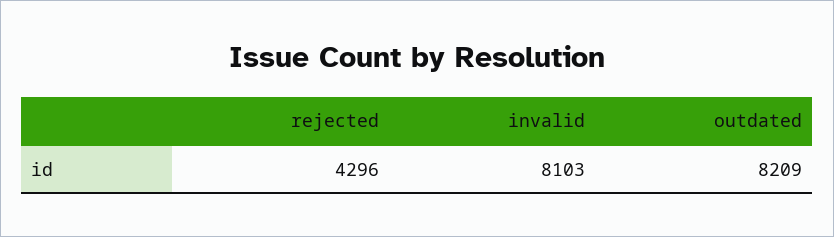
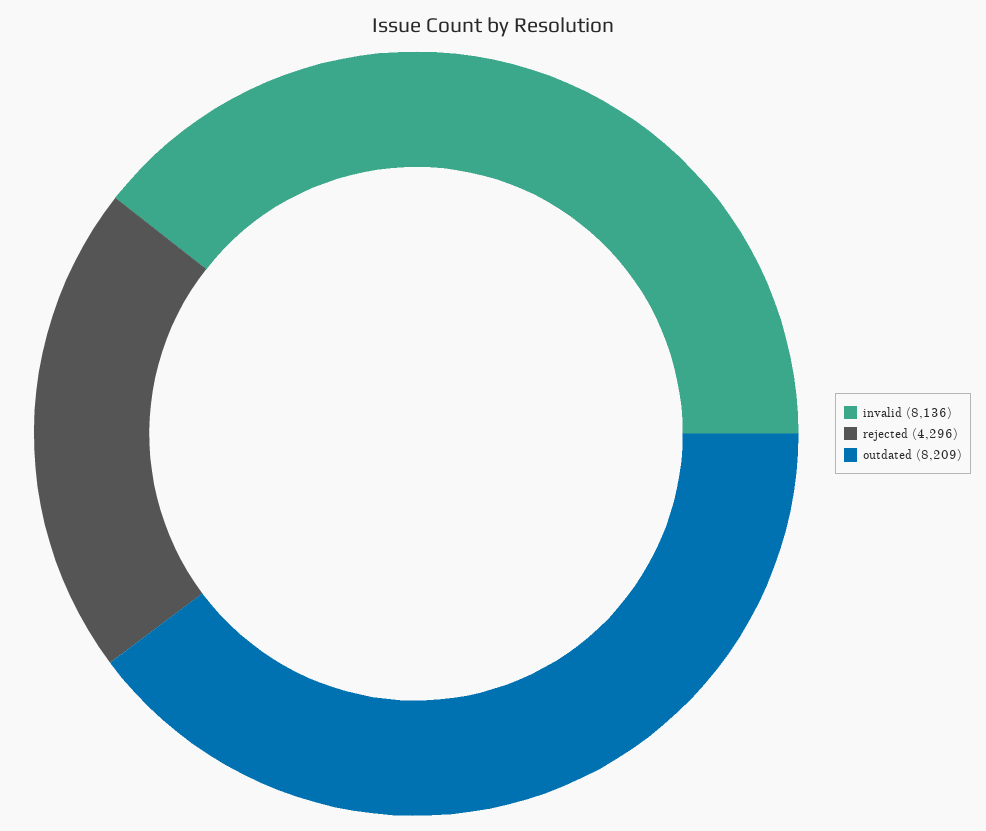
invalid: 8103 -> 8136

